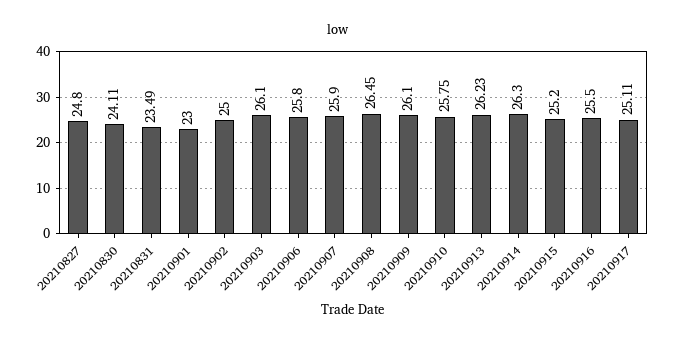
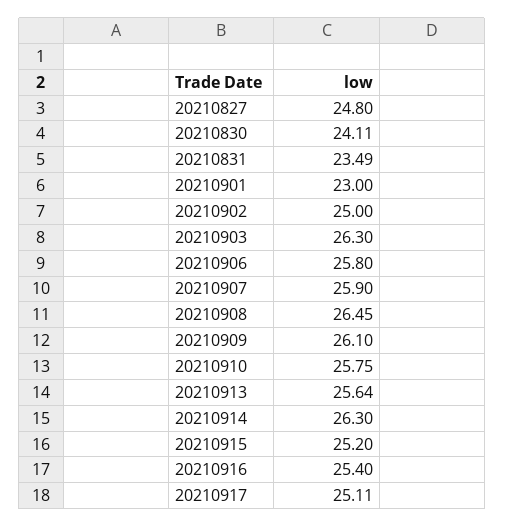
20210903: 26.1 -> 26.3
20210913: 26.23 -> 25.64
20210916: 25.5 -> 25.4

